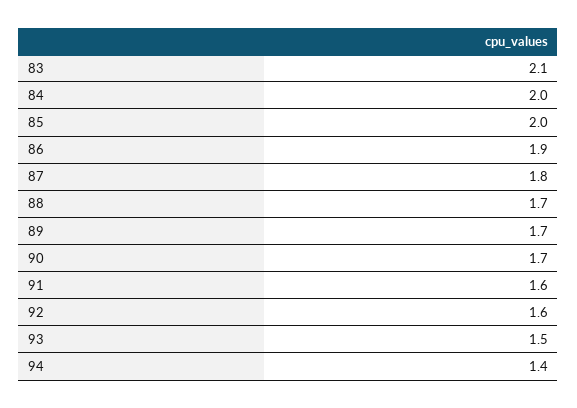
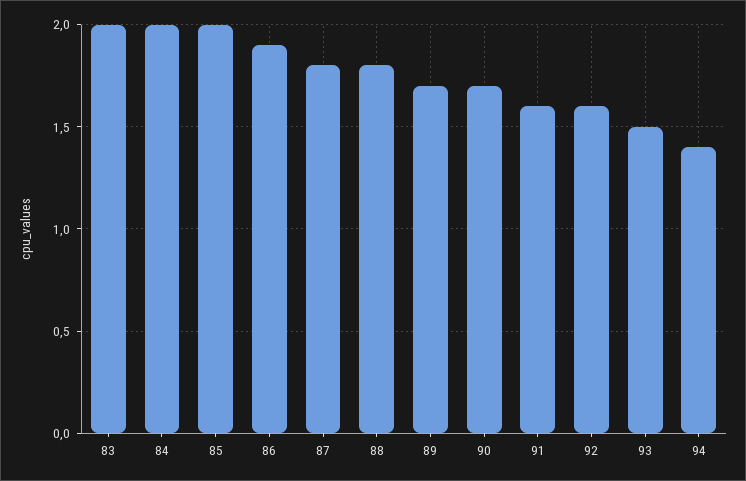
83: 2.1 -> 2
88: 1.7 -> 1.8

